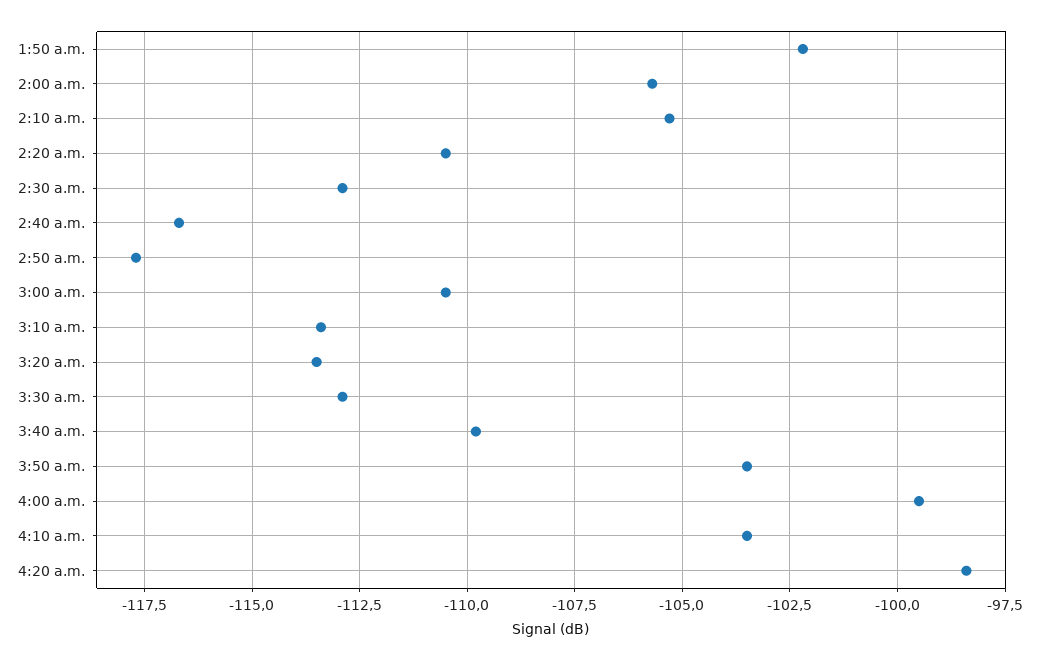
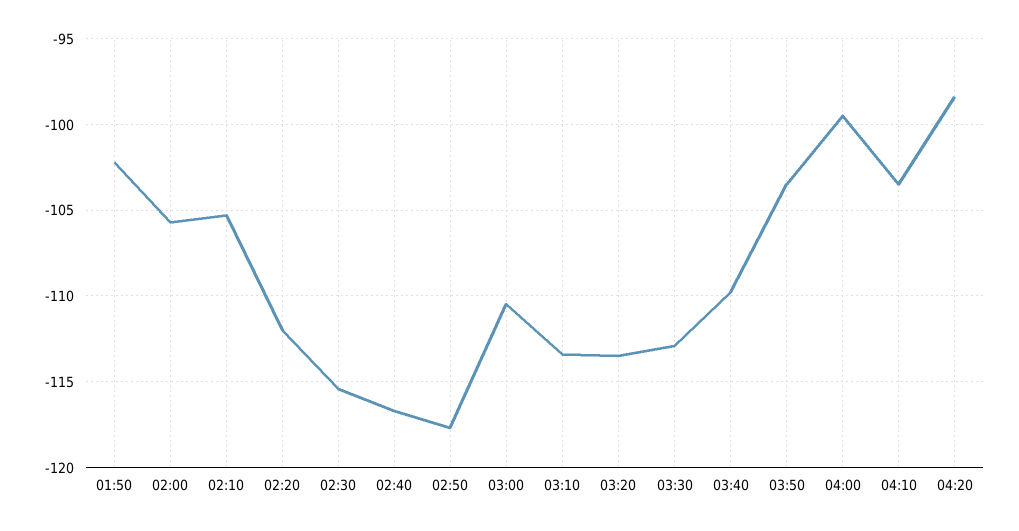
2:20 a.m.: -110.5 -> -112
2:30 a.m.: -113 -> -115.5

